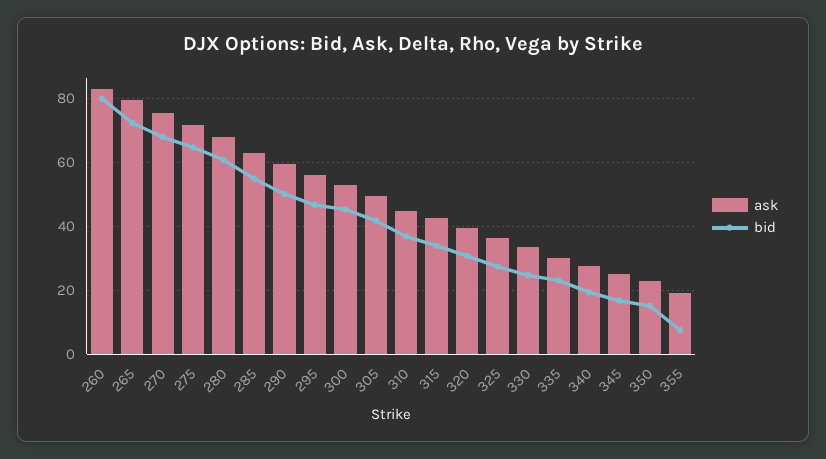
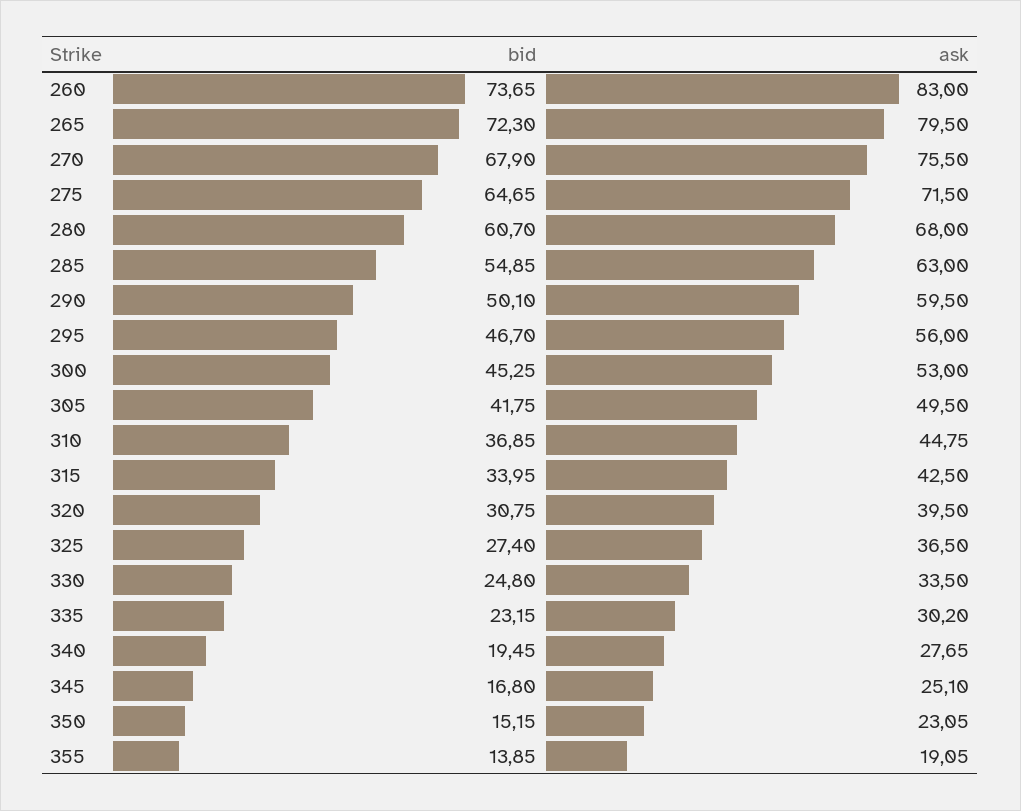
bid, 260: 80 -> 73.65
bid, 355: 8 -> 13.85

